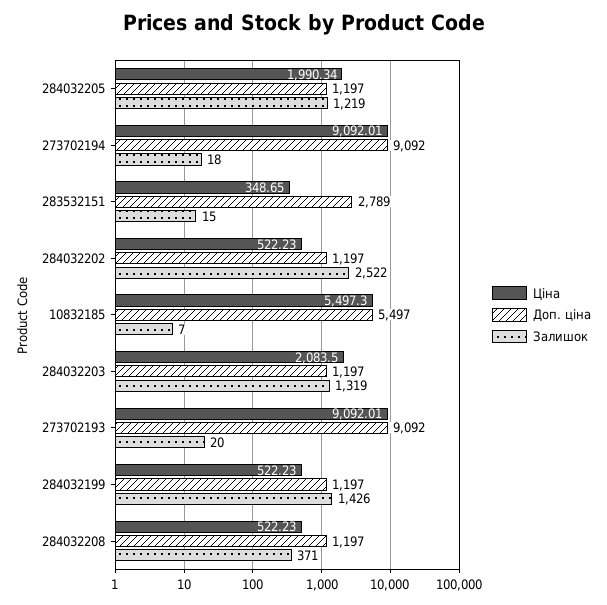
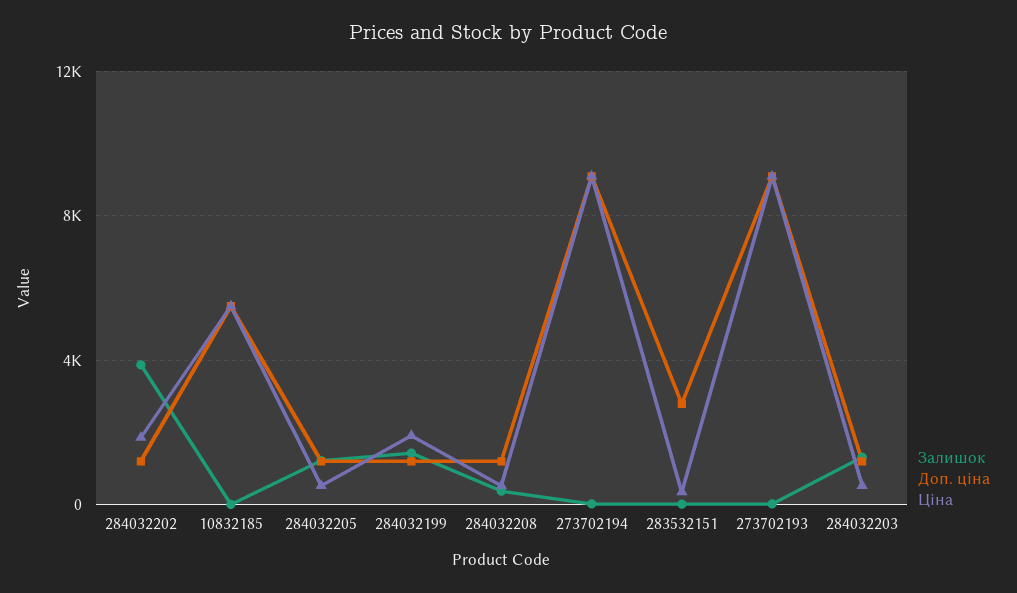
Ціна, 284032205: 1990.34 -> 500
Ціна, 284032202: 522.23 -> 2000
Залишок, 284032202: 2522 -> 4000
Ціна, 284032203: 2083.5 -> 500
Ціна, 284032199: 522.23 -> 2000

